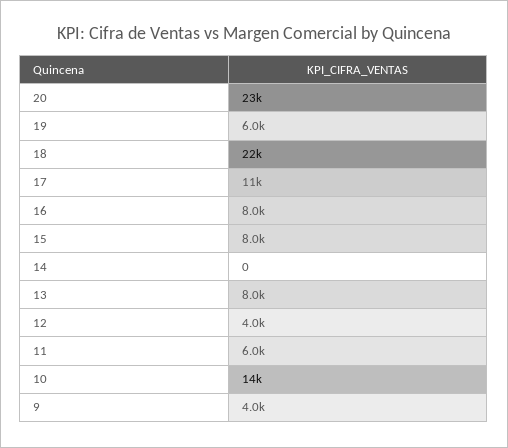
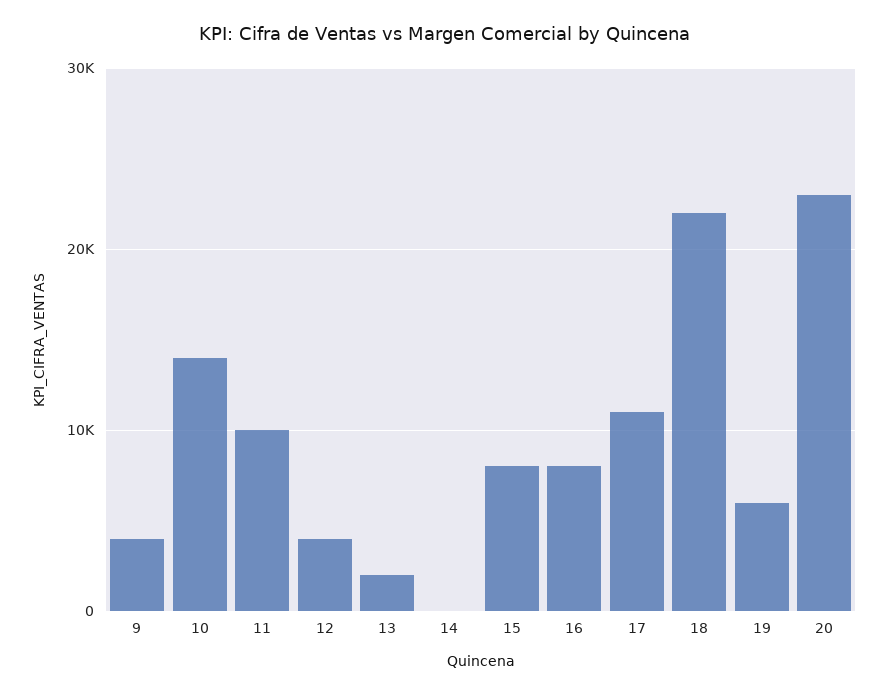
13: 8000 -> 2000
11: 6000 -> 10000

